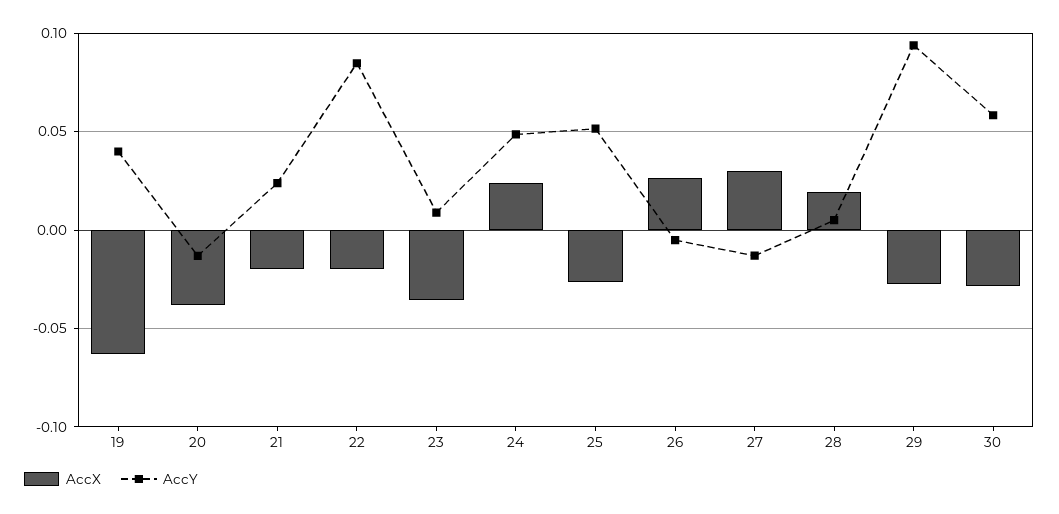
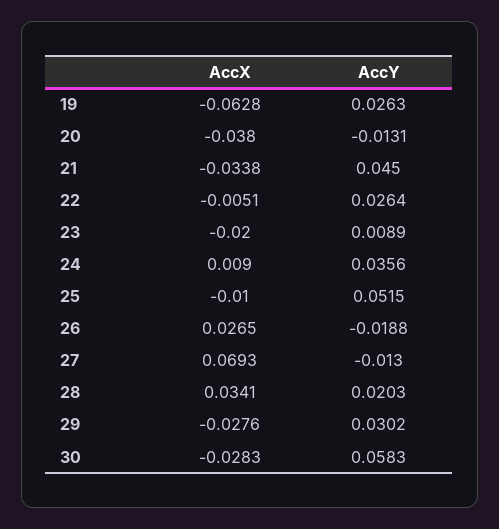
AccY, 19: 0.04 -> 0.0263
AccX, 21: -0.02 -> -0.0338
AccY, 21: 0.025 -> 0.045
AccX, 22: -0.02 -> -0.0051
AccY, 22: 0.085 -> 0.0264
AccX, 23: -0.035 -> -0.02
AccX, 24: 0.025 -> 0.009
AccY, 24: 0.05 -> 0.0356
AccX, 25: -0.025 -> -0.01
AccY, 26: -0.005 -> -0.0188
AccX, 27: 0.03 -> 0.0693
AccX, 28: 0.02 -> 0.0341
AccY, 28: 0.005 -> 0.0203
AccY, 29: 0.095 -> 0.0302

